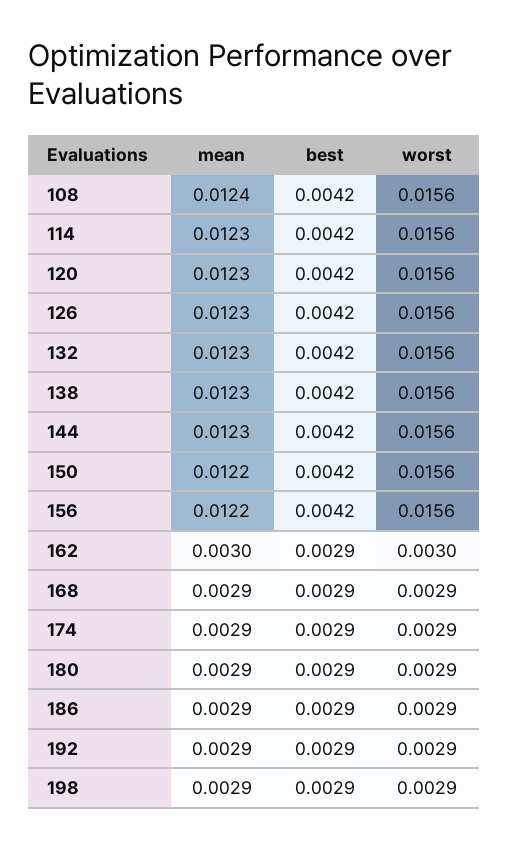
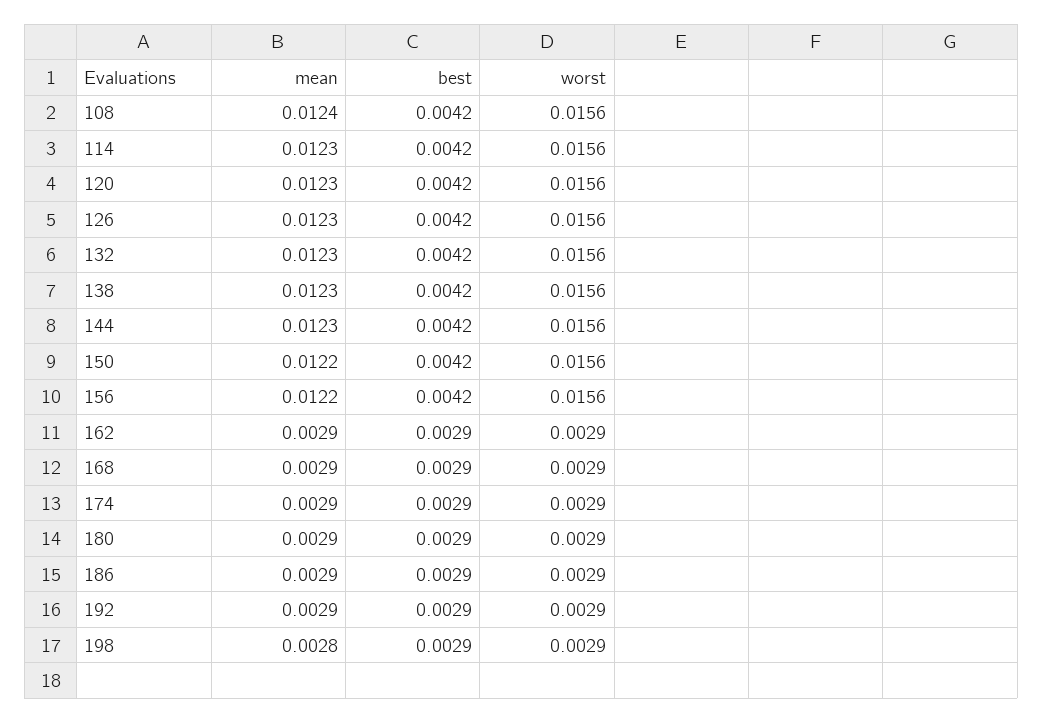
mean, 162: 0.003 -> 0.0029
worst, 162: 0.003 -> 0.0029
mean, 198: 0.0029 -> 0.0028

